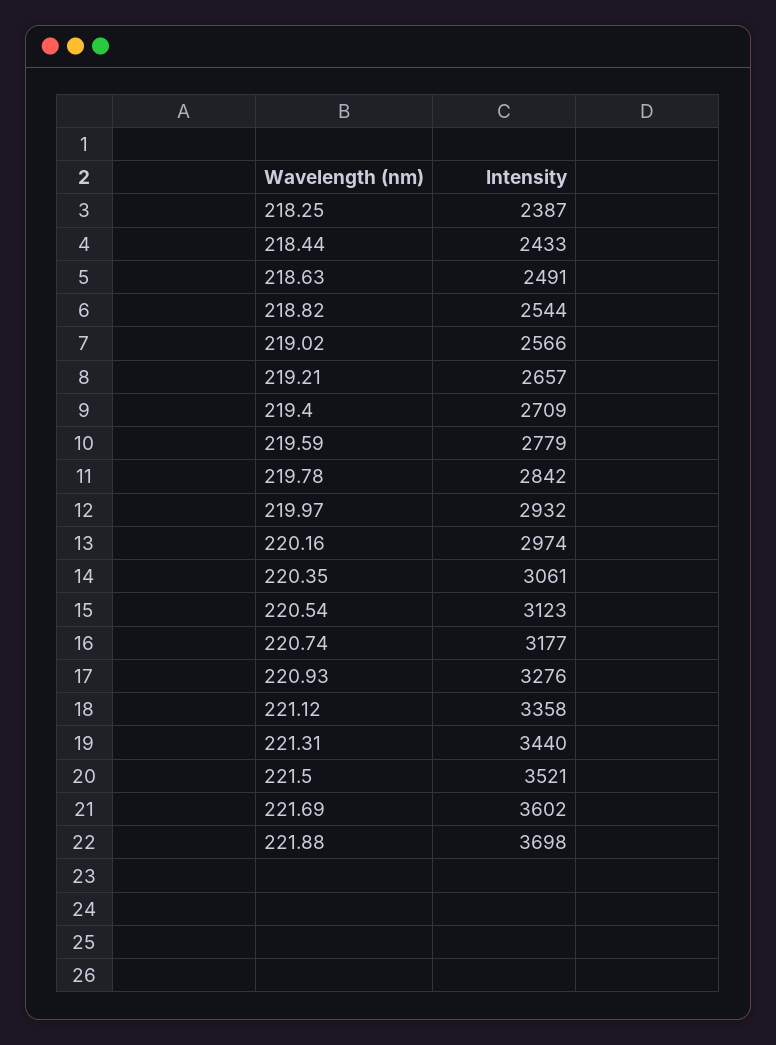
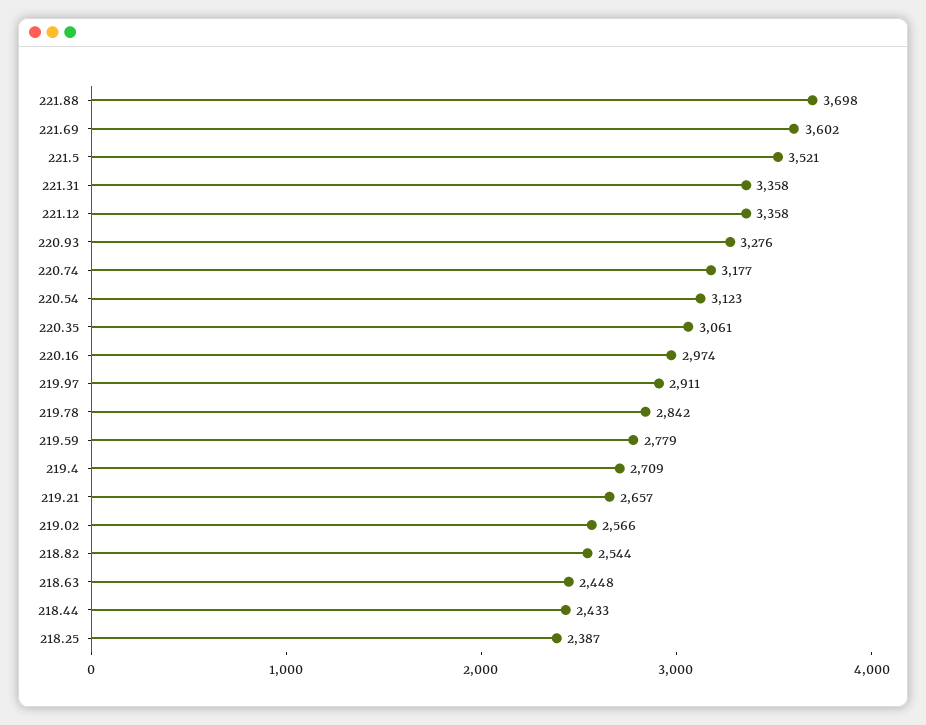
218.63: 2491 -> 2448
219.97: 2932 -> 2911
221.31: 3440 -> 3358

